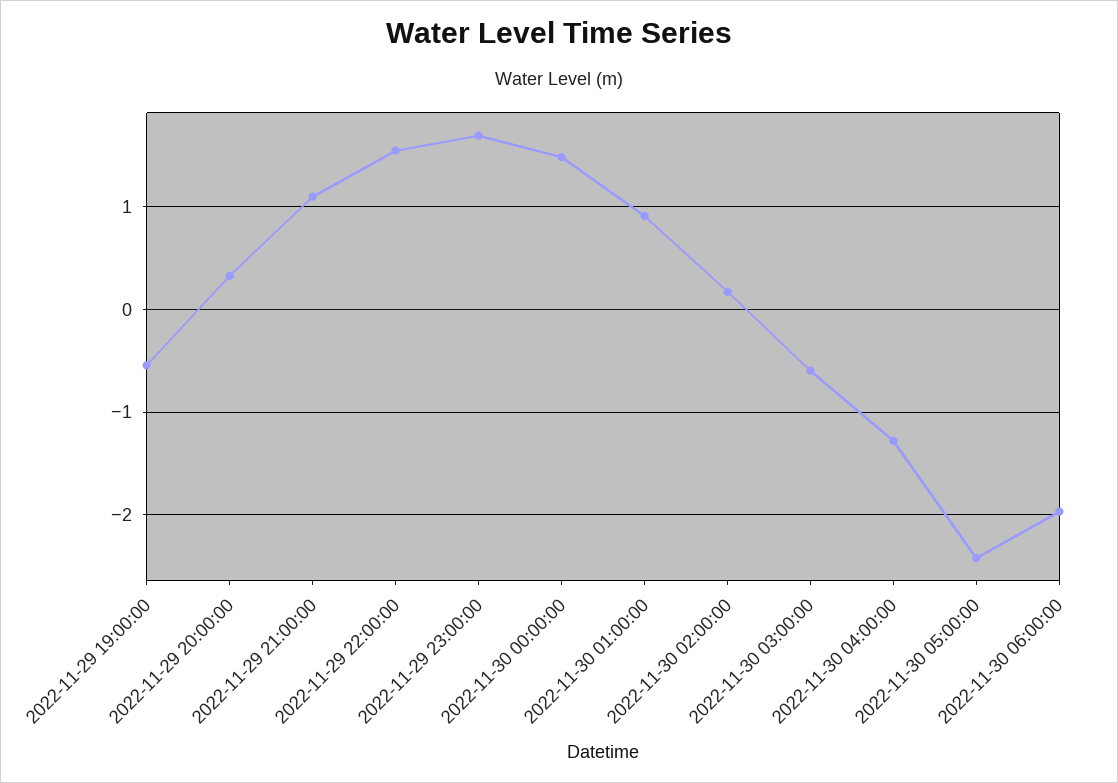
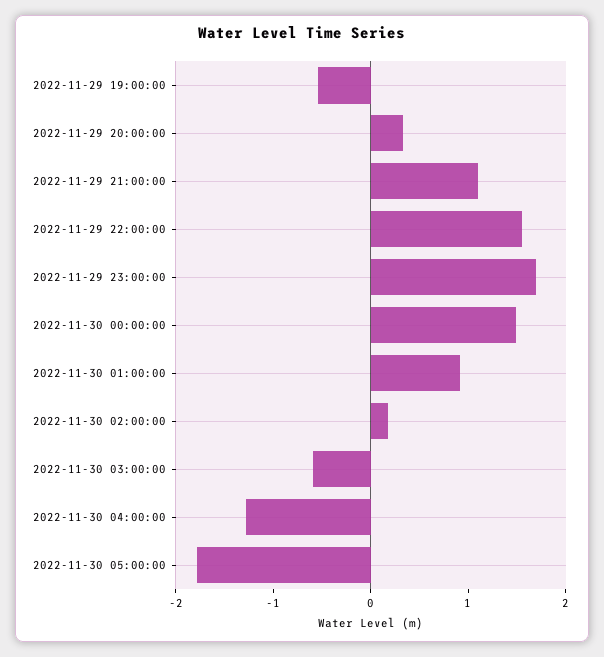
2022-11-30 05:00:00: -2.4 -> -1.8
2022-11-30 06:00:00: -2 -> none

